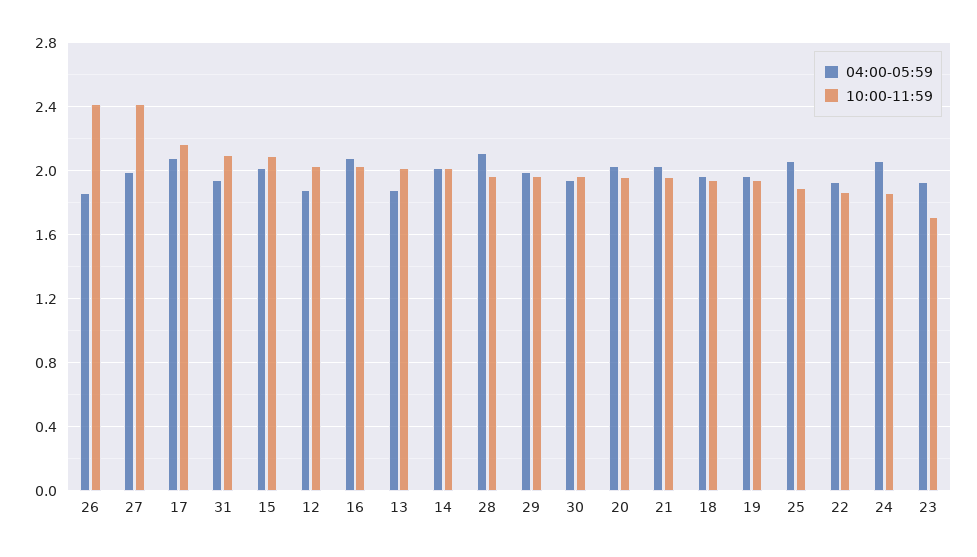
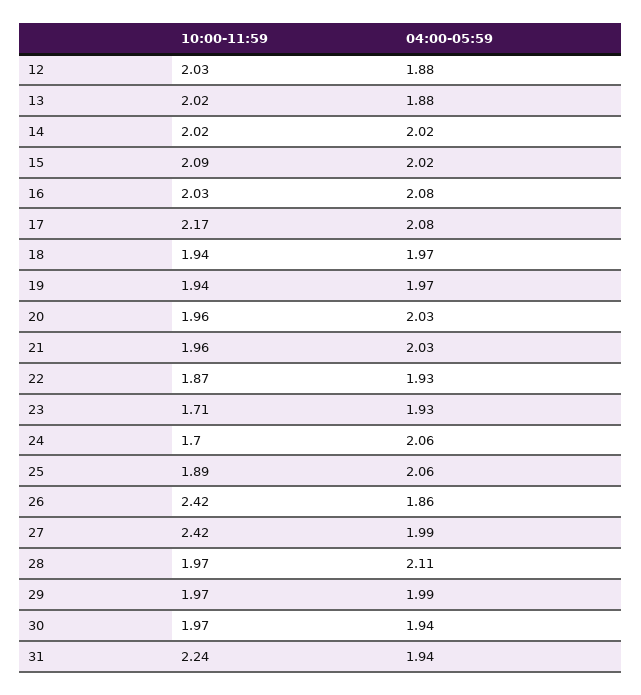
10:00-11:59, 31: 2.1 -> 2.24
10:00-11:59, 24: 1.85 -> 1.7

